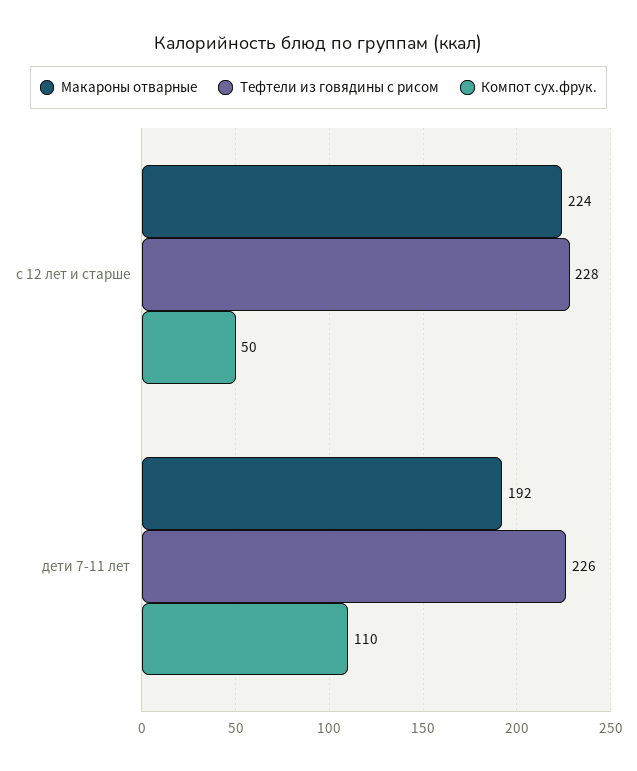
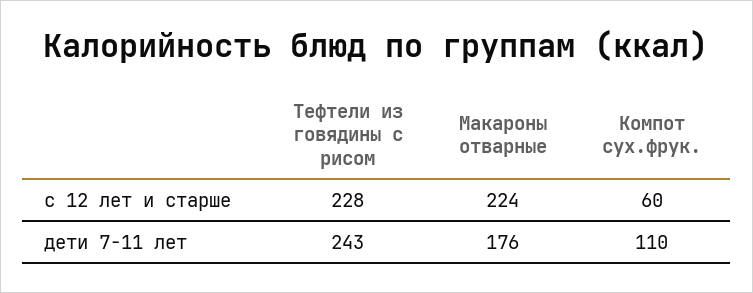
Компот сух.фрук., с 12 лет и старше: 50 -> 60
Макароны отварные, дети 7-11 лет: 192 -> 176
Тефтели из говядины с рисом, дети 7-11 лет: 226 -> 243

